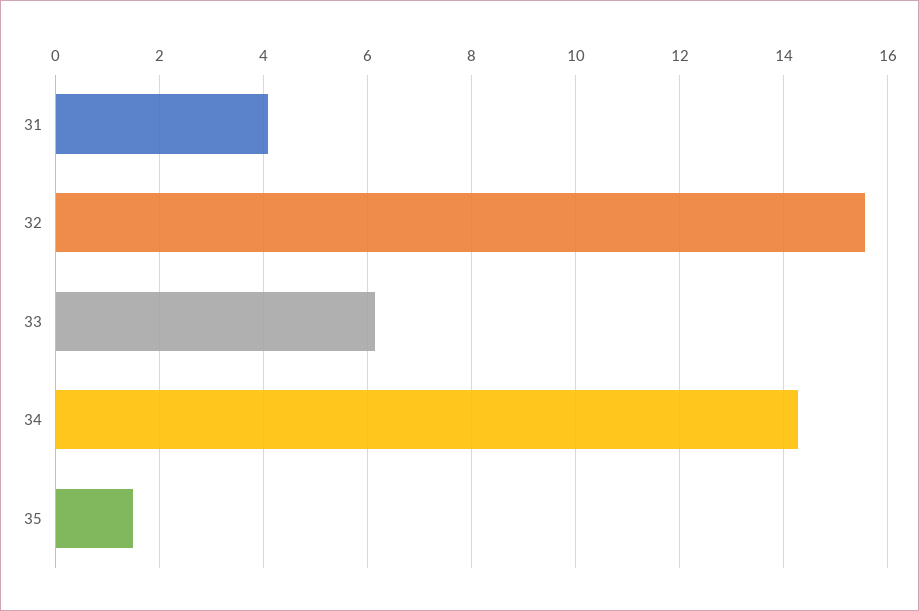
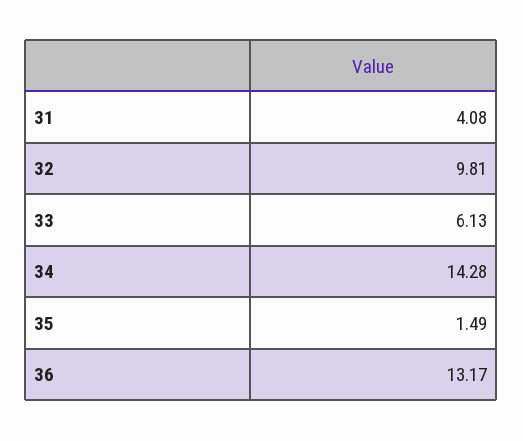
32: 15.6 -> 9.81
36: none -> 13.17

